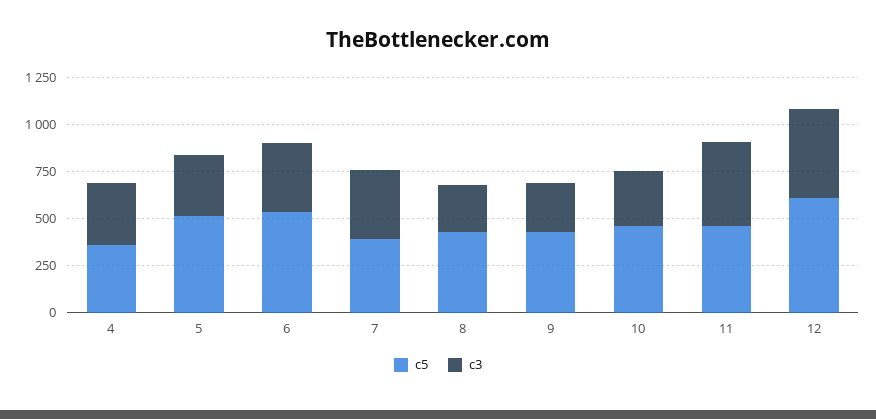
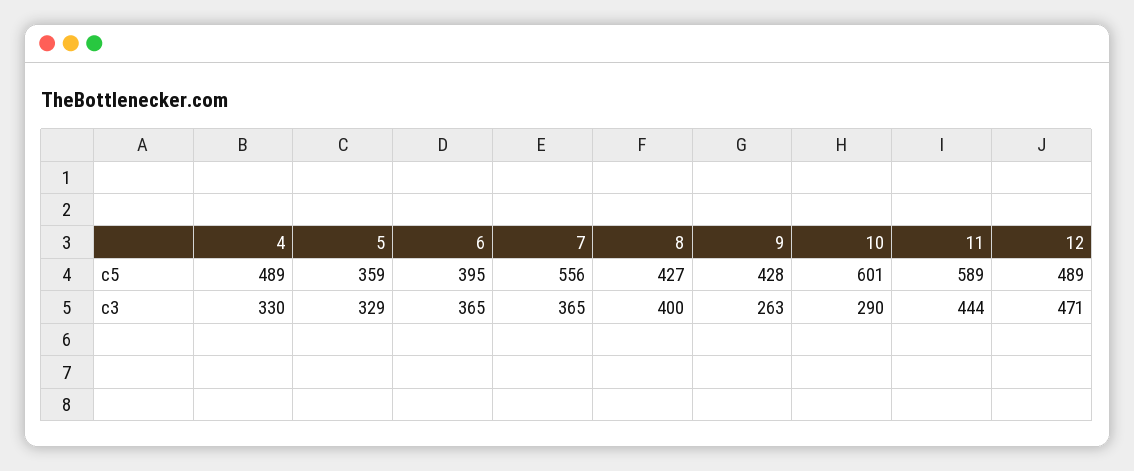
c5, 4: 350 -> 489
c5, 5: 500 -> 359
c5, 6: 550 -> 395
c5, 7: 400 -> 556
c3, 8: 250 -> 400
c5, 10: 450 -> 601
c5, 11: 450 -> 589
c5, 12: 600 -> 489

